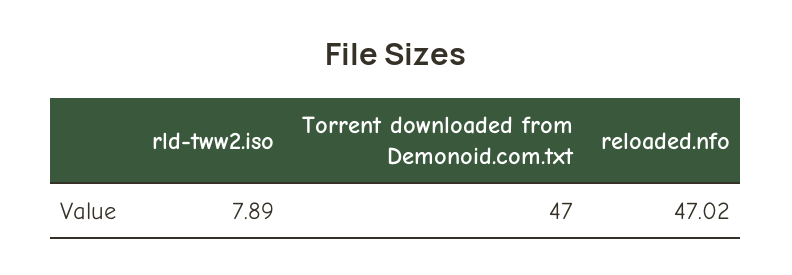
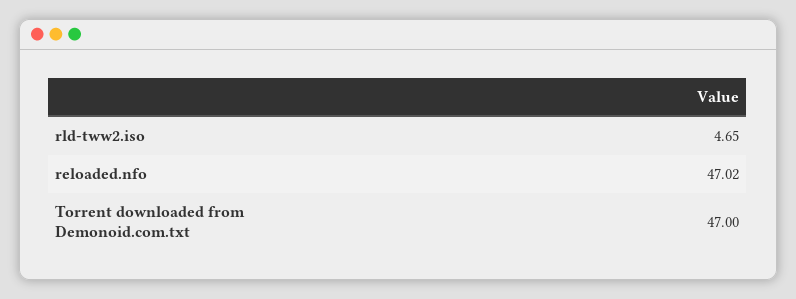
rld-tww2.iso: 7.89 -> 4.65

